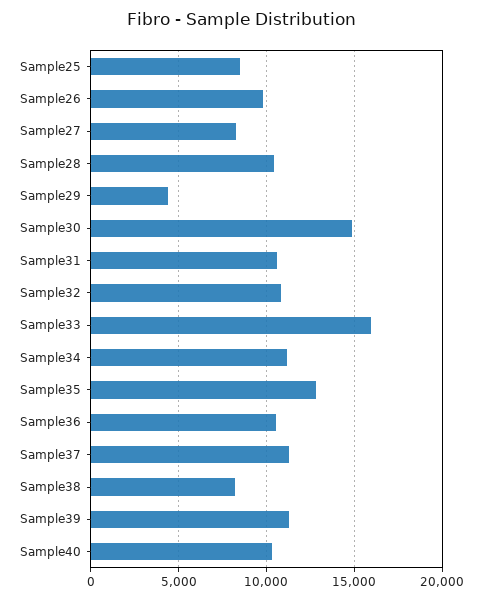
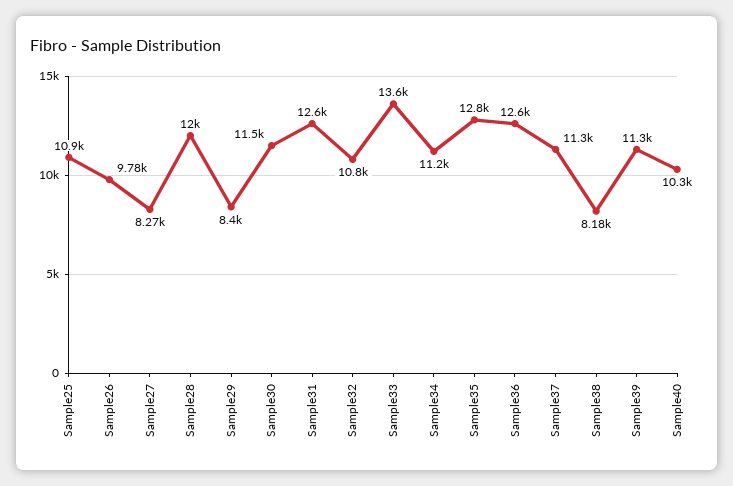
Sample25: 8500 -> 10900
Sample28: 10500 -> 12000
Sample29: 4500 -> 8400
Sample30: 15000 -> 11500
Sample31: 10500 -> 12600
Sample33: 16000 -> 13600
Sample36: 10500 -> 12600

